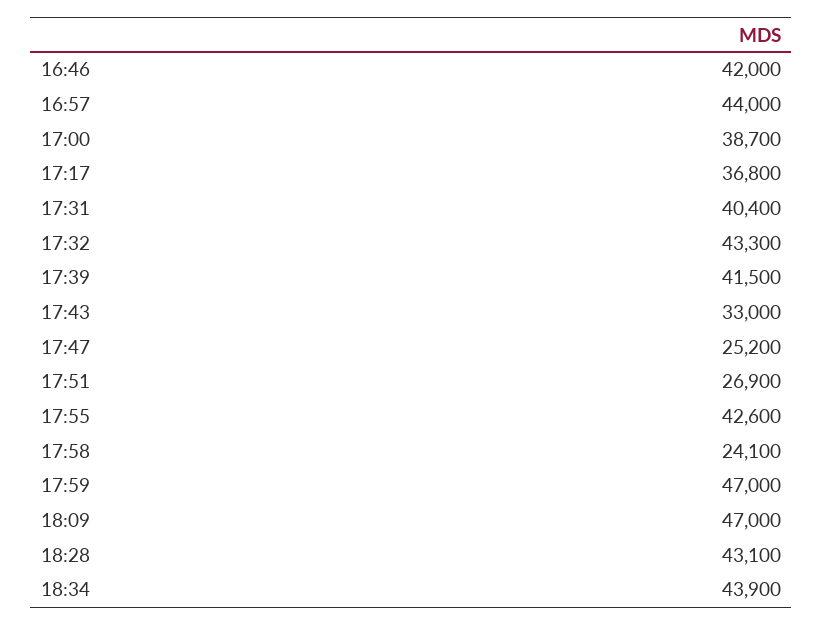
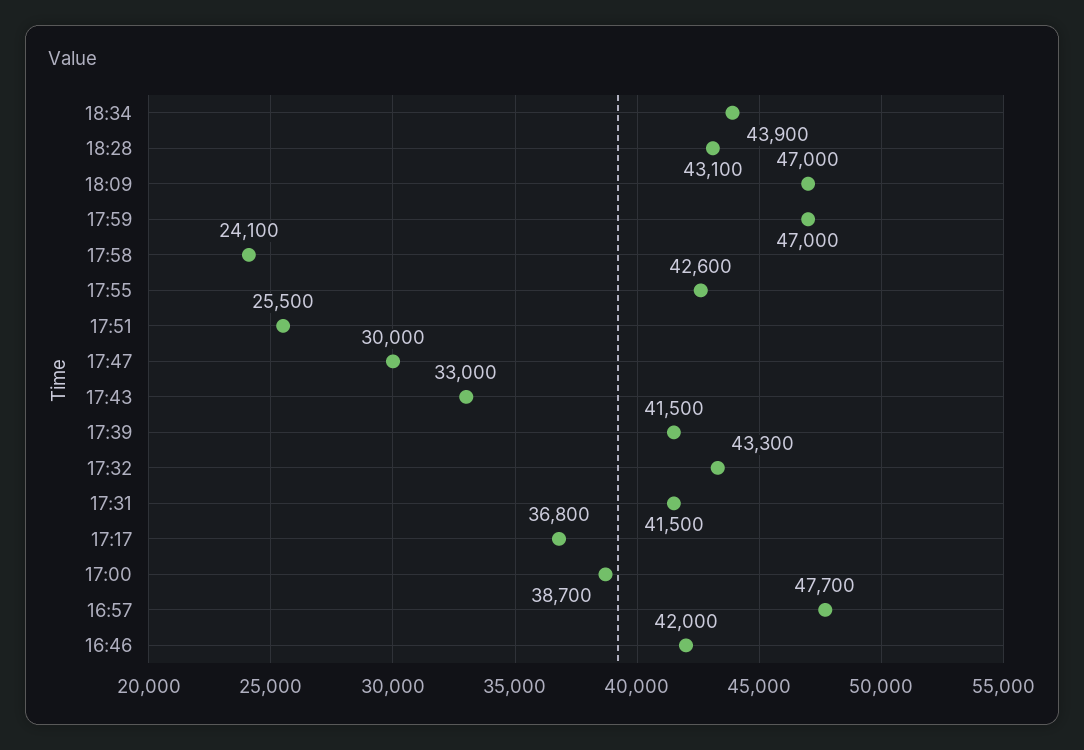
16:57: 44000 -> 47700
17:31: 40400 -> 41500
17:47: 25200 -> 30000
17:51: 26900 -> 25500

